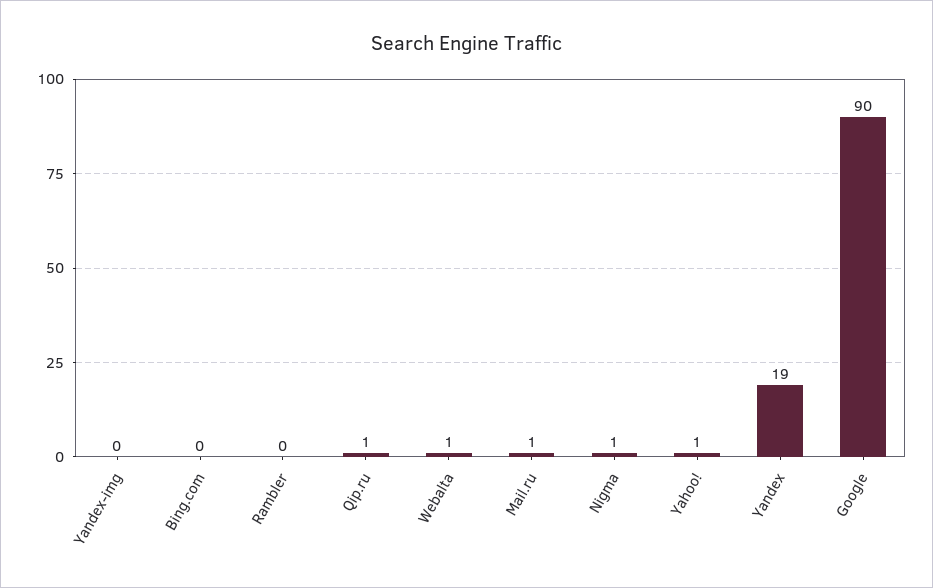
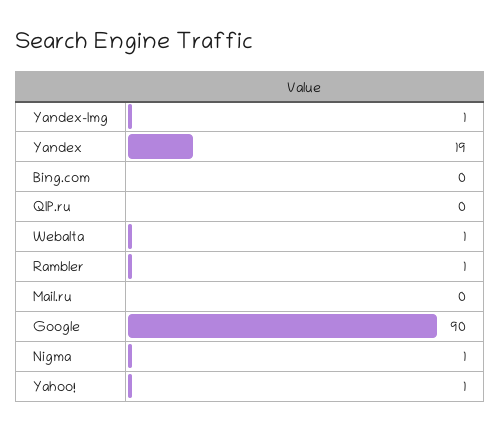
Yandex-img: 0 -> 1
Rambler: 0 -> 1
Qip.ru: 1 -> 0
Mail.ru: 1 -> 0

